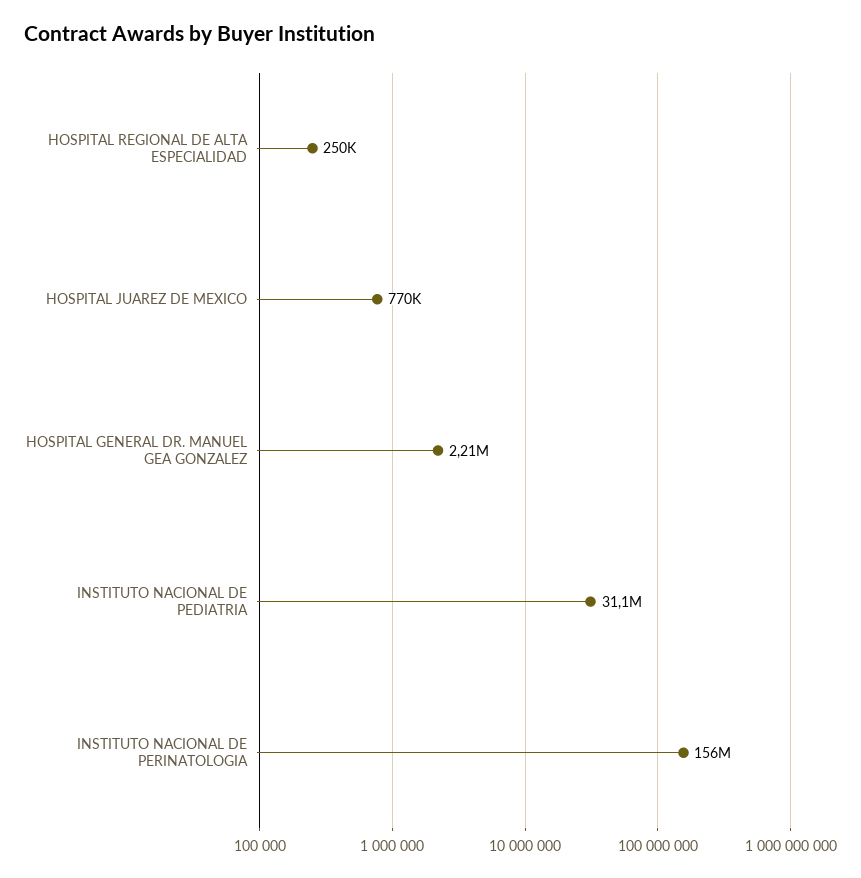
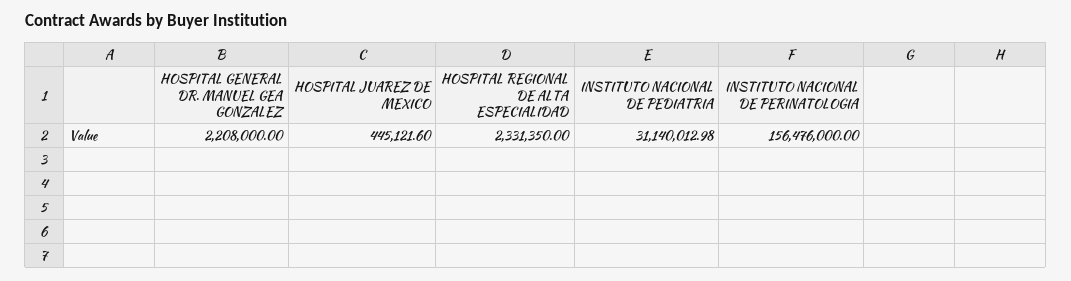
HOSPITAL REGIONAL DE ALTA ESPECIALIDAD: 250000 -> 2331350
HOSPITAL JUAREZ DE MEXICO: 770000 -> 445121.6

